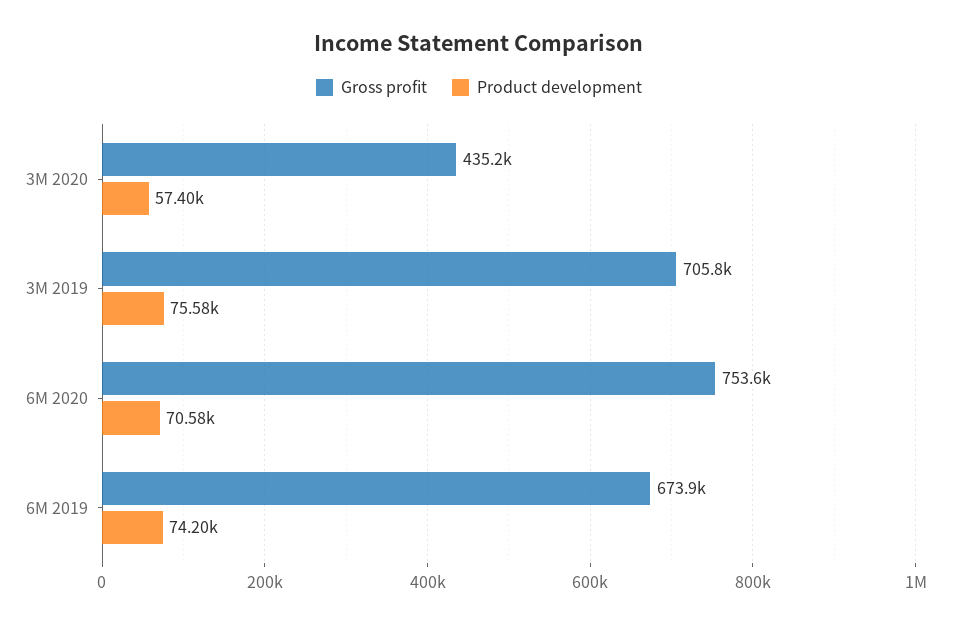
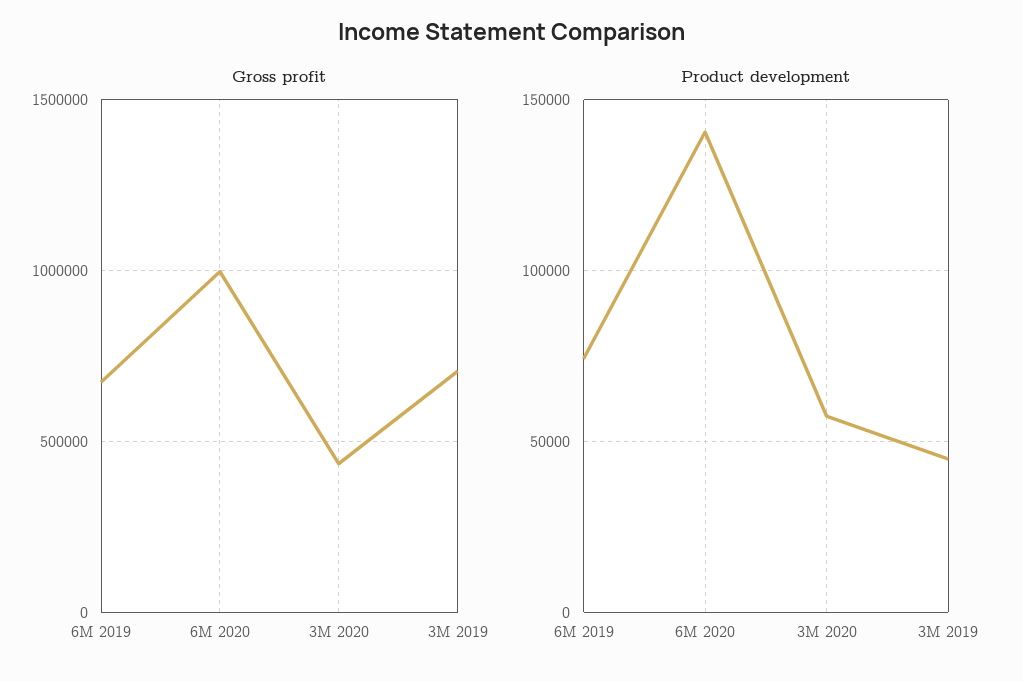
Product development, 3M 2019: 75580 -> 45000
Gross profit, 6M 2020: 753600 -> 1000000
Product development, 6M 2020: 70580 -> 140000

